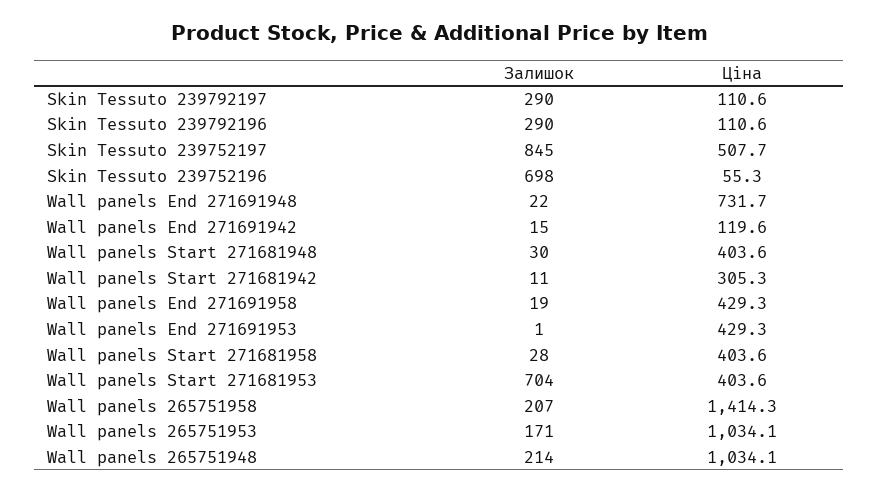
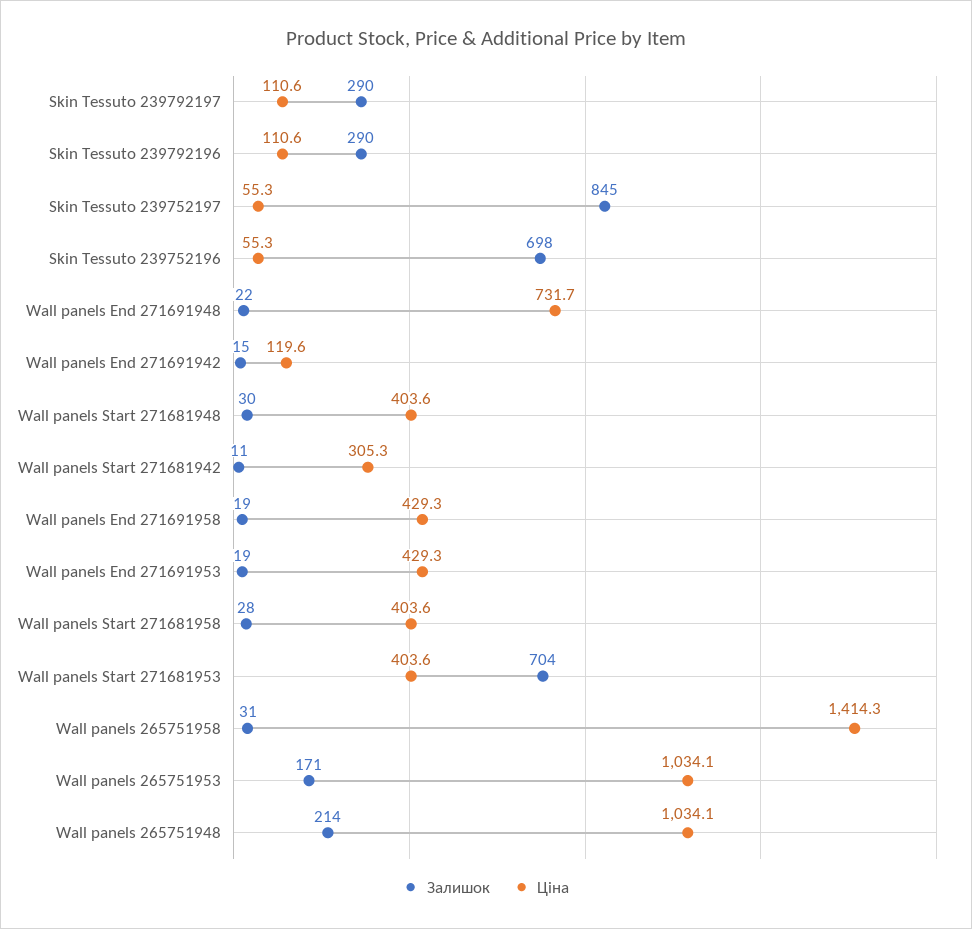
Ціна, Skin Tessuto 239752197: 507.7 -> 55.3
Залишок, Wall panels End 271691953: 1 -> 19
Залишок, Wall panels 265751958: 207 -> 31

